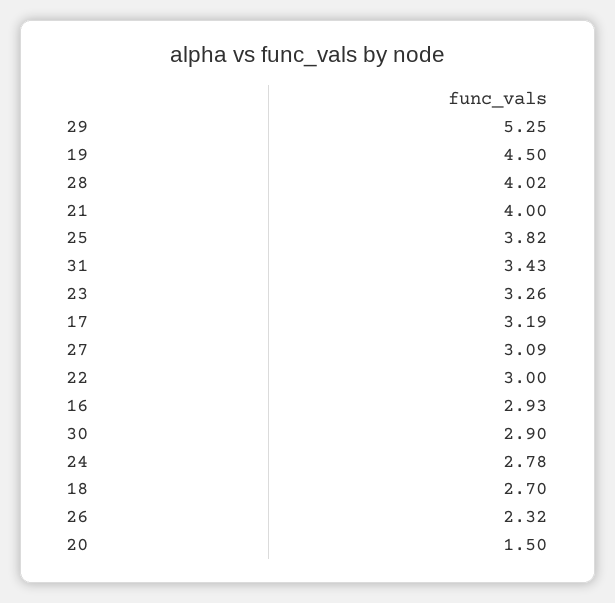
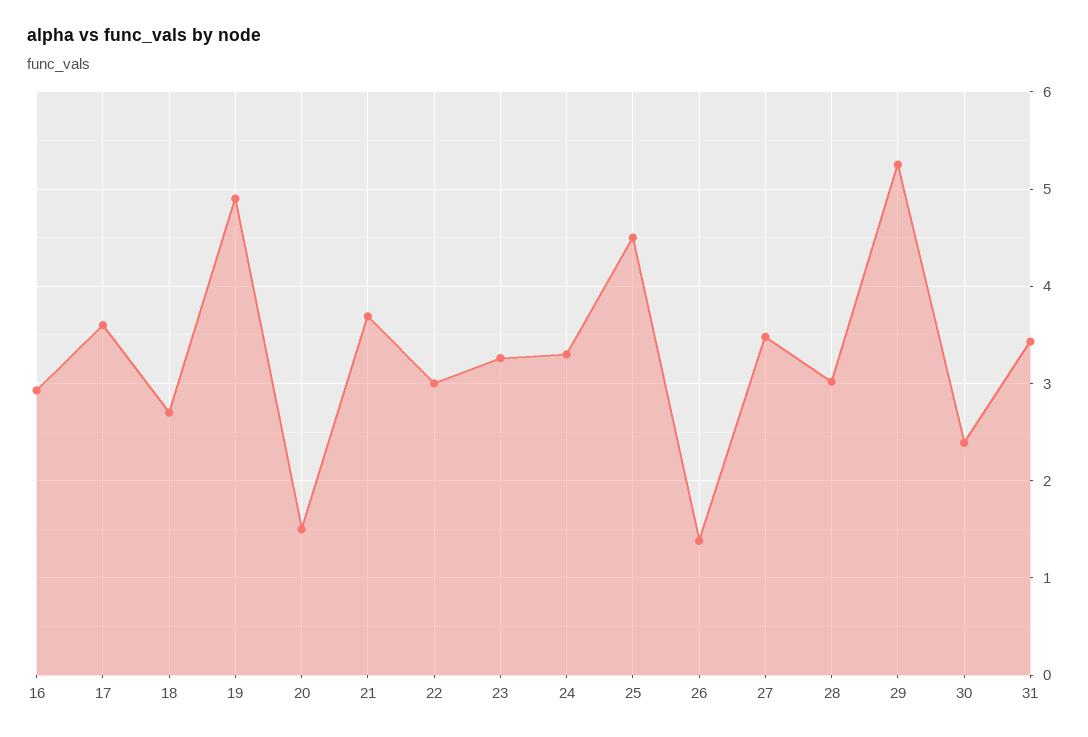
19: 4.5 -> 4.9
28: 4.02 -> 3
21: 4 -> 3.7
25: 3.82 -> 4.5
17: 3.19 -> 3.6
27: 3.09 -> 3.5
30: 2.9 -> 2.4
24: 2.78 -> 3.3
26: 2.32 -> 1.4

